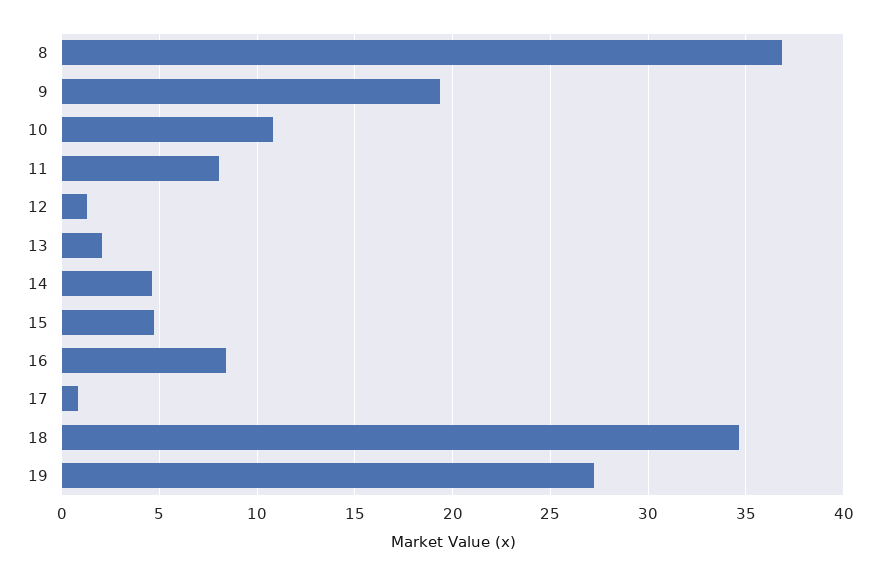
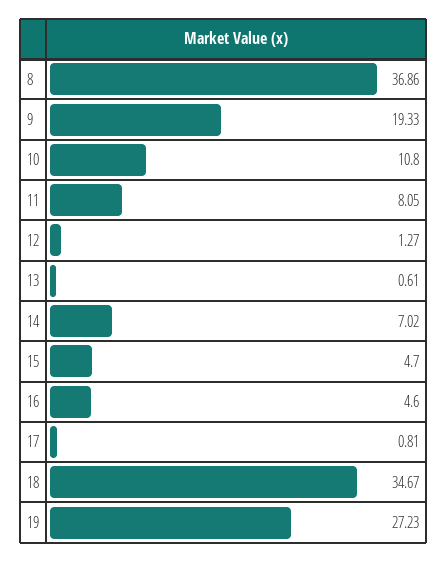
13: 2 -> 0.61
14: 4.5 -> 7.02
16: 8.5 -> 4.6

